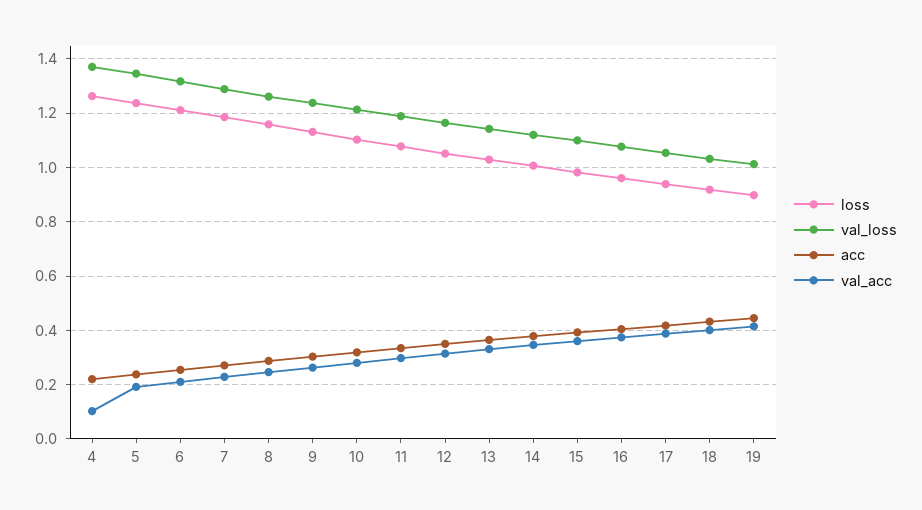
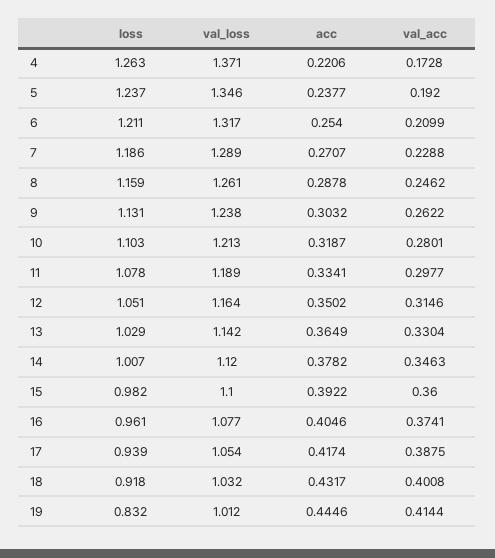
val_acc, 4: 0.1 -> 0.1728
loss, 19: 0.9 -> 0.832

